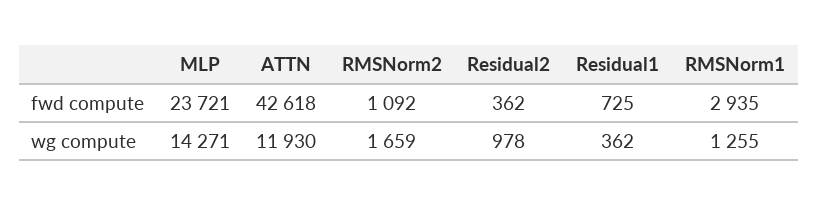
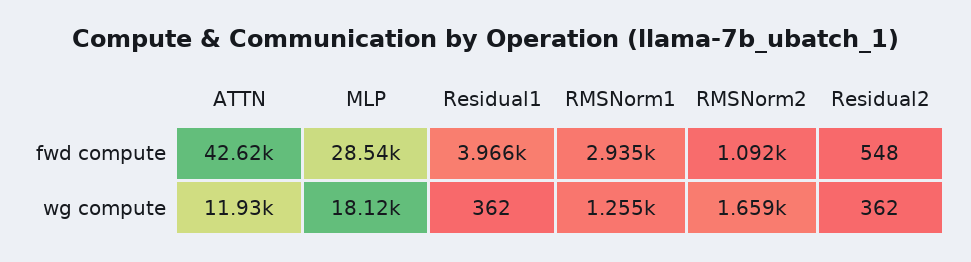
MLP, fwd compute: 23721 -> 28540
Residual2, fwd compute: 362 -> 548
Residual1, fwd compute: 725 -> 3966
MLP, wg compute: 14271 -> 18120
Residual2, wg compute: 978 -> 362

